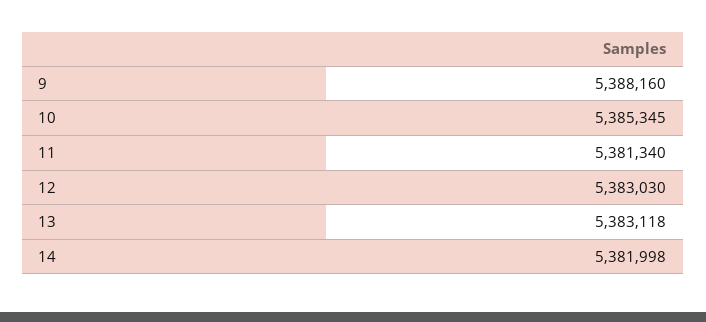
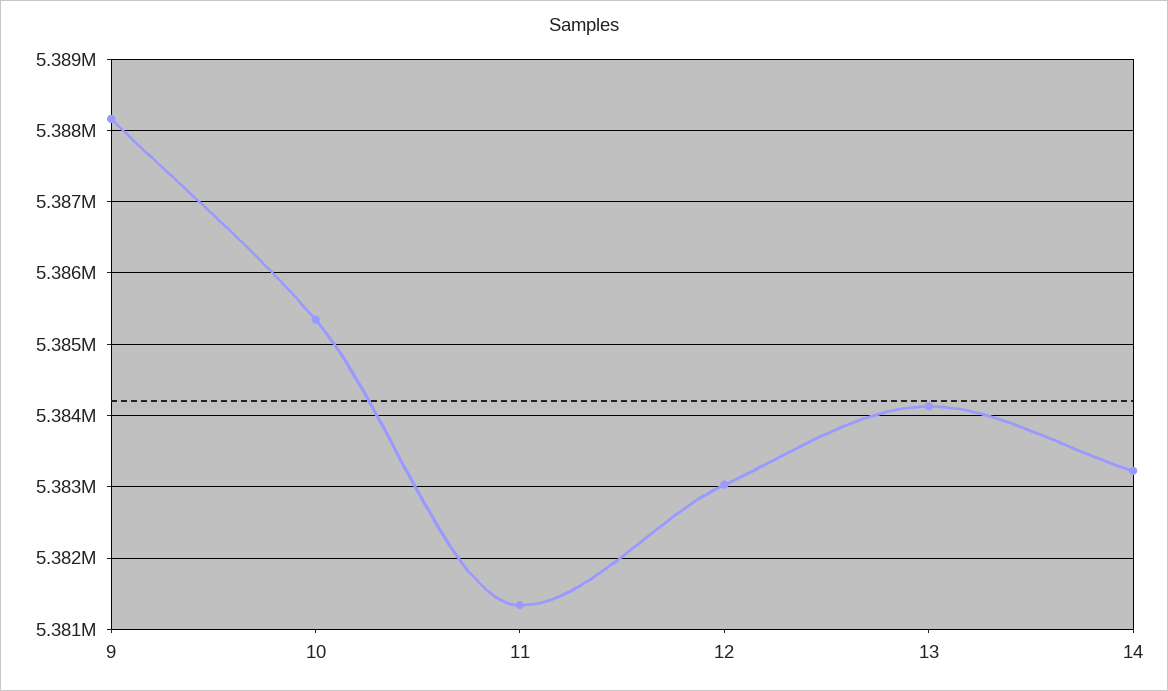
13: 5383118 -> 5384100
14: 5381998 -> 5383200

